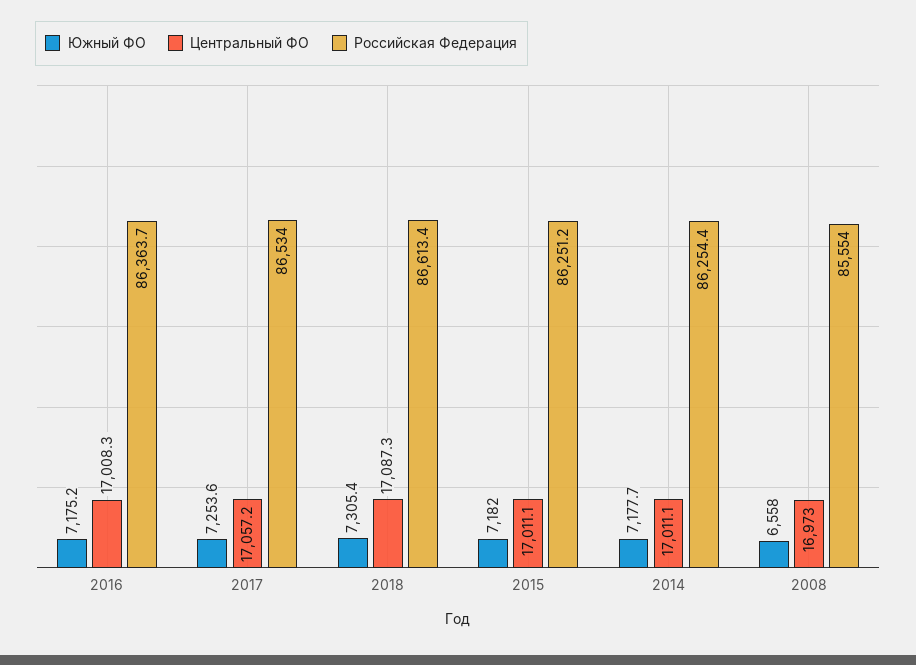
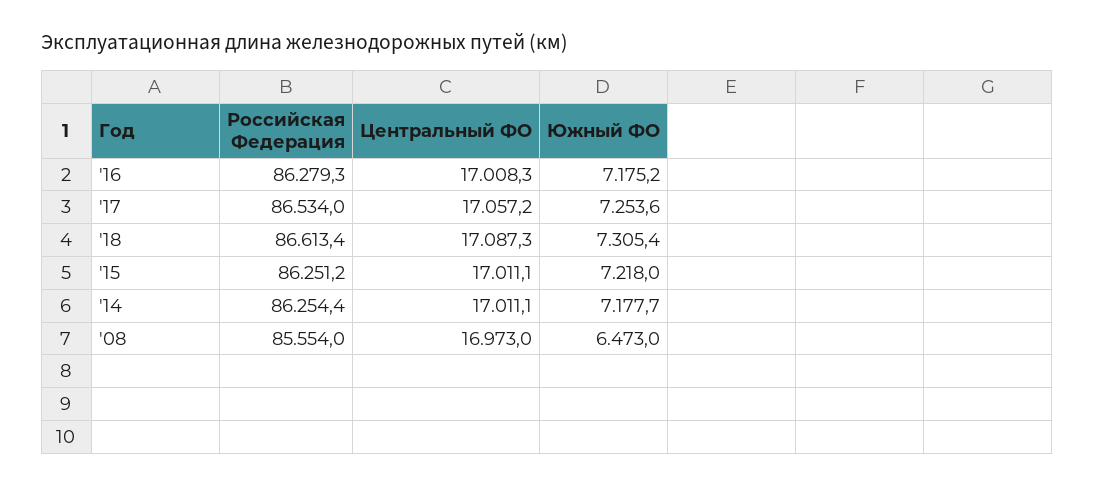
Российская Федерация, 2016: 86363.7 -> 86279.3
Южный ФО, 2015: 7182 -> 7218
Южный ФО, 2008: 6558 -> 6473

